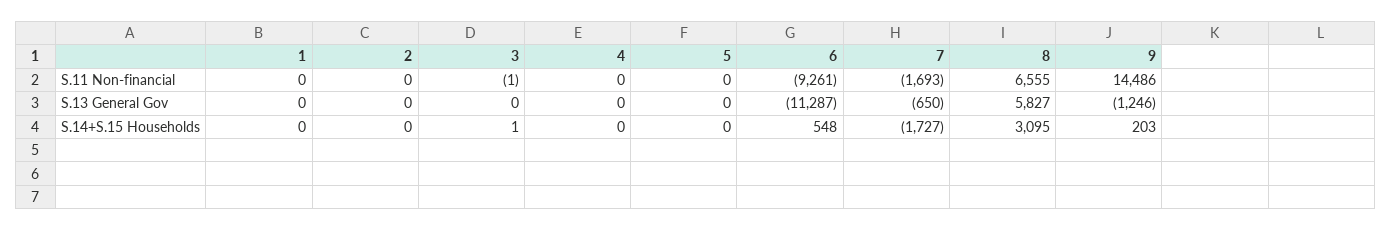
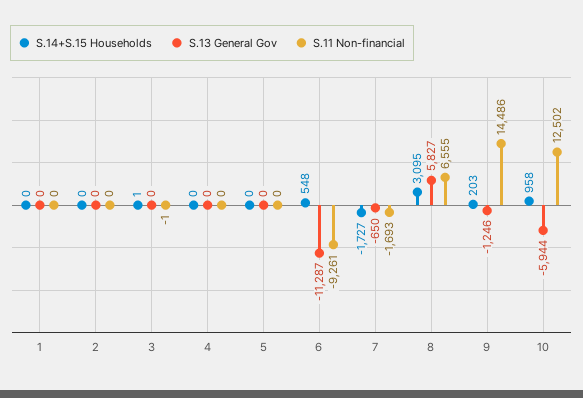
S.14+S.15 Households, 10: none -> 958
S.13 General Gov, 10: none -> -5944
S.11 Non-financial, 10: none -> 12502

